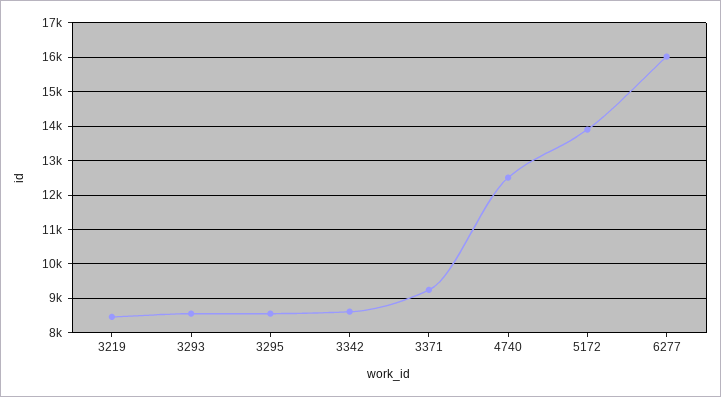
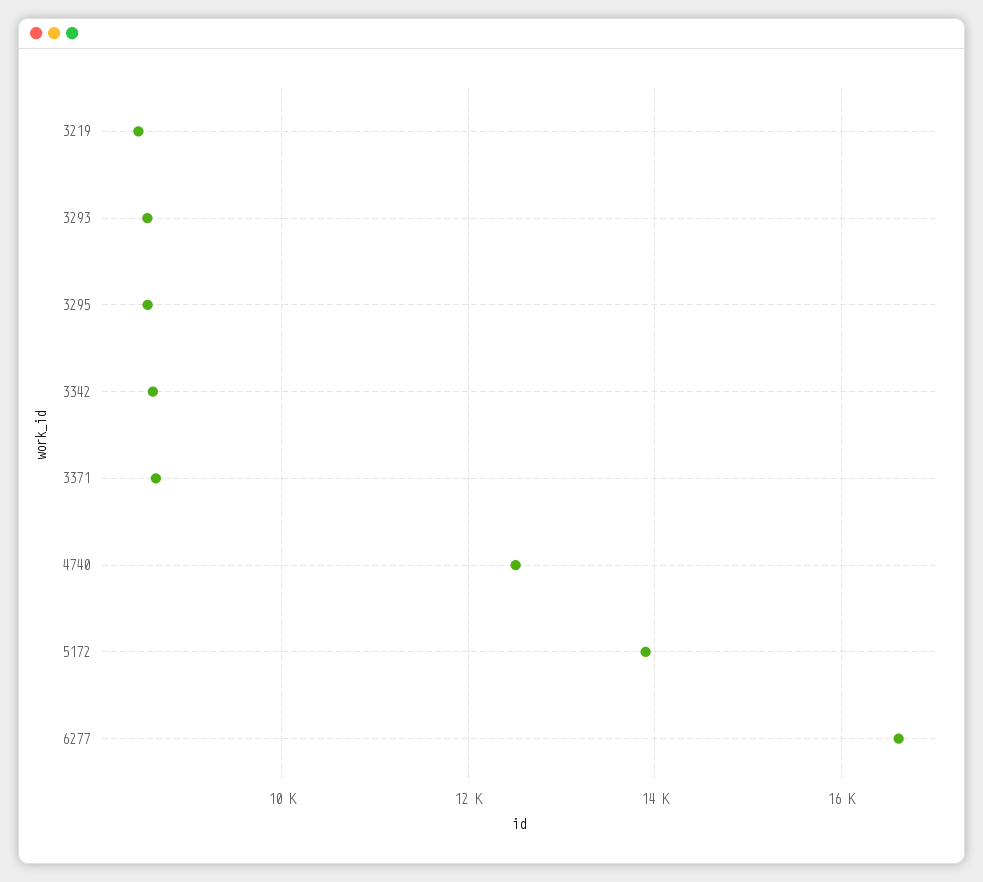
3371: 9200 -> 8600
6277: 16000 -> 16600

